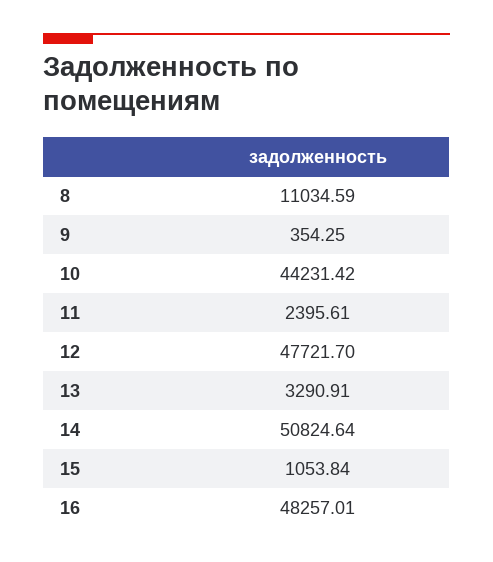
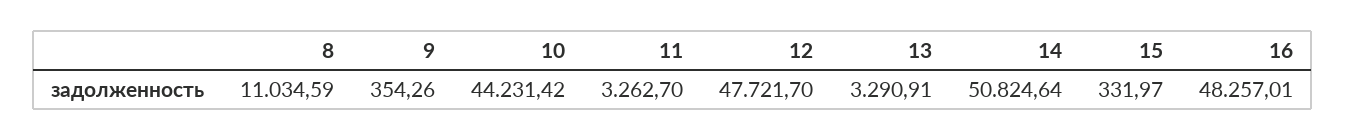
9: 354.25 -> 354.26
11: 2395.61 -> 3262.7
15: 1053.84 -> 331.97

